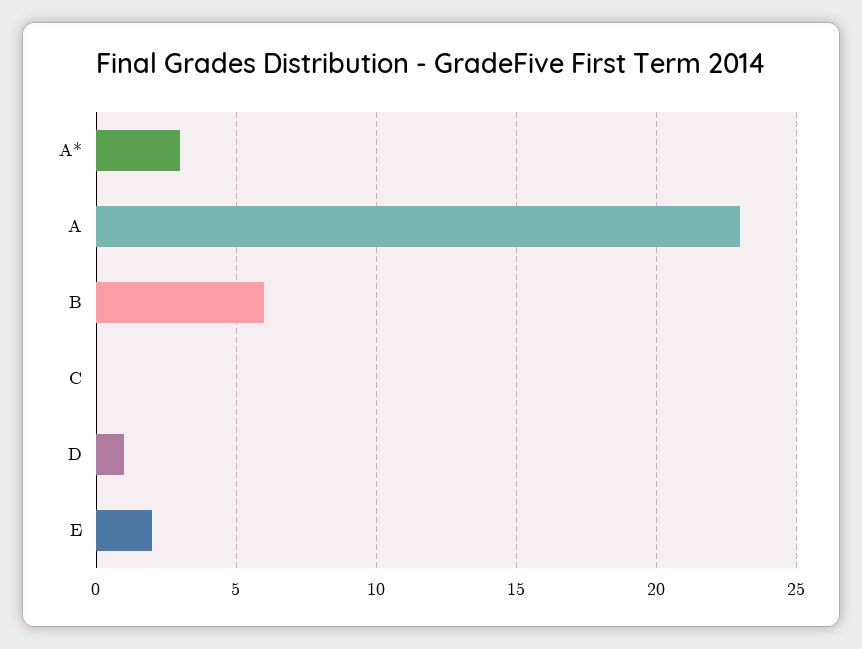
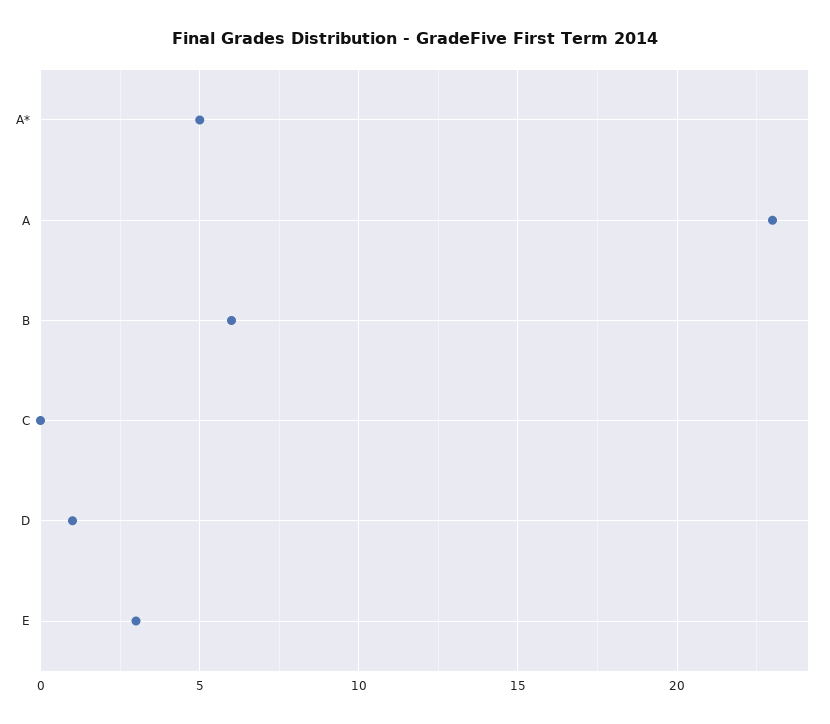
A*: 3 -> 5
E: 2 -> 3

